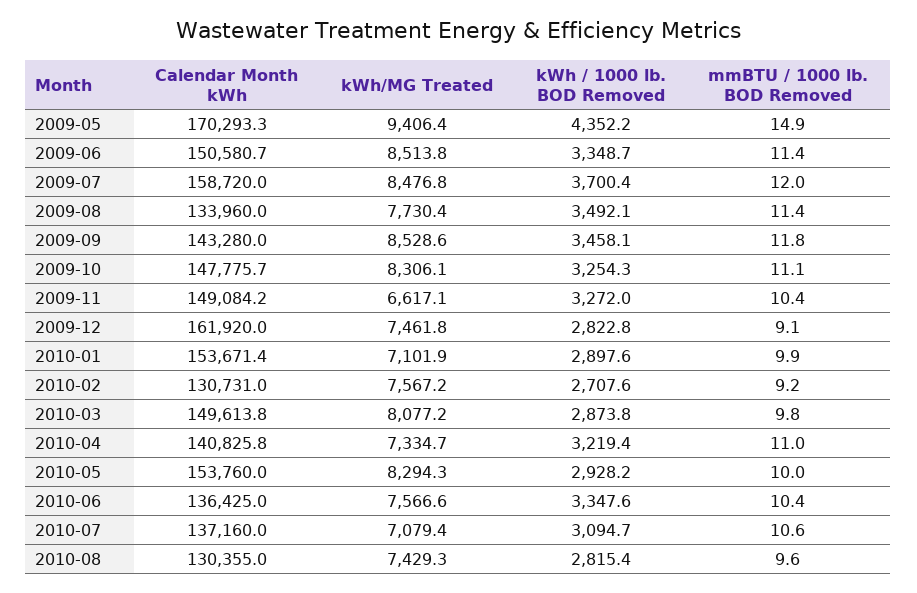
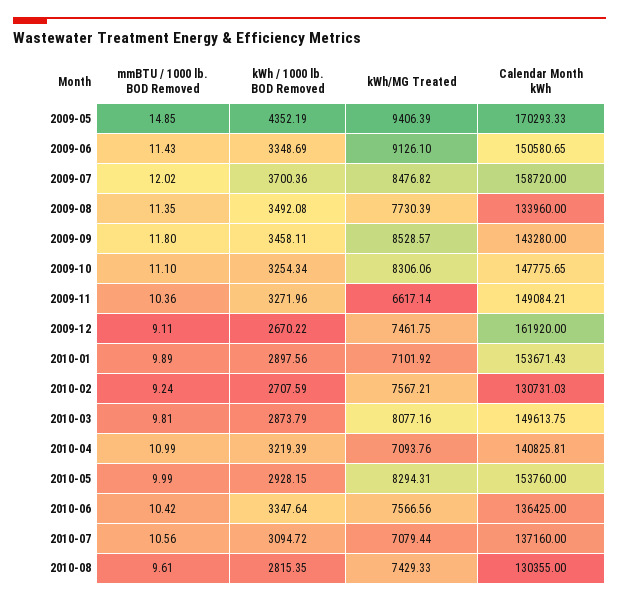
kWh/MG Treated, 2009-06: 8513.8 -> 9126.1
kWh / 1000 lb. BOD Removed, 2009-12: 2822.8 -> 2670.22
kWh/MG Treated, 2010-04: 7334.7 -> 7093.76

